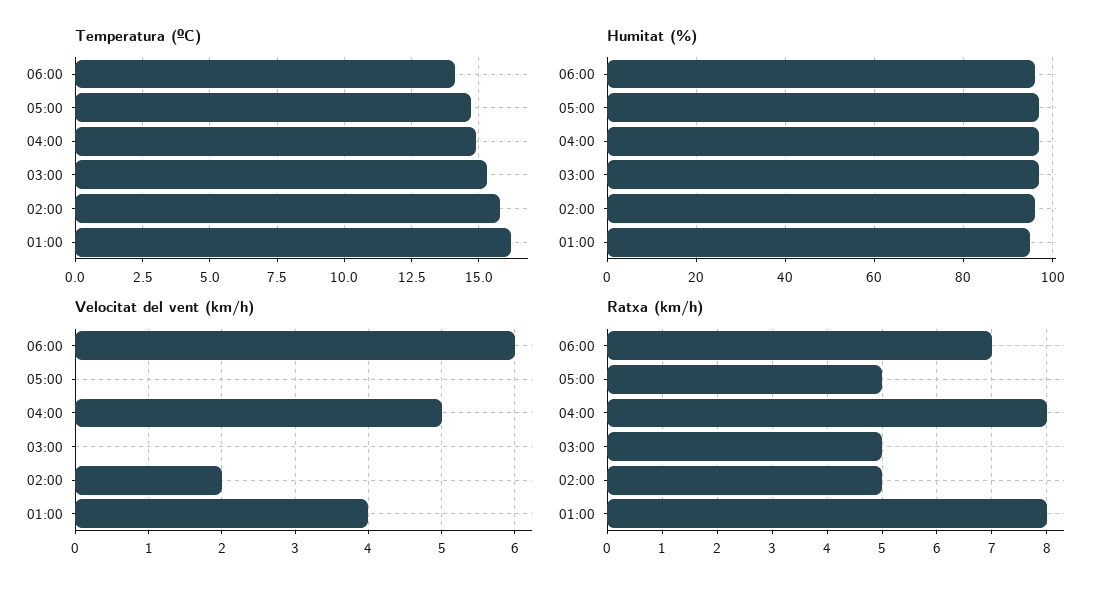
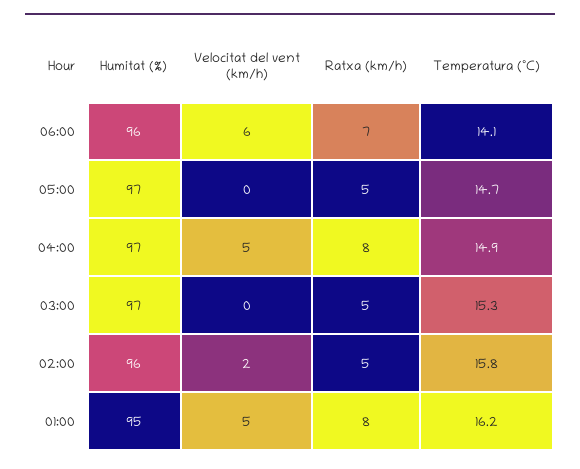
Velocitat del vent (km/h), 01:00: 4 -> 5

